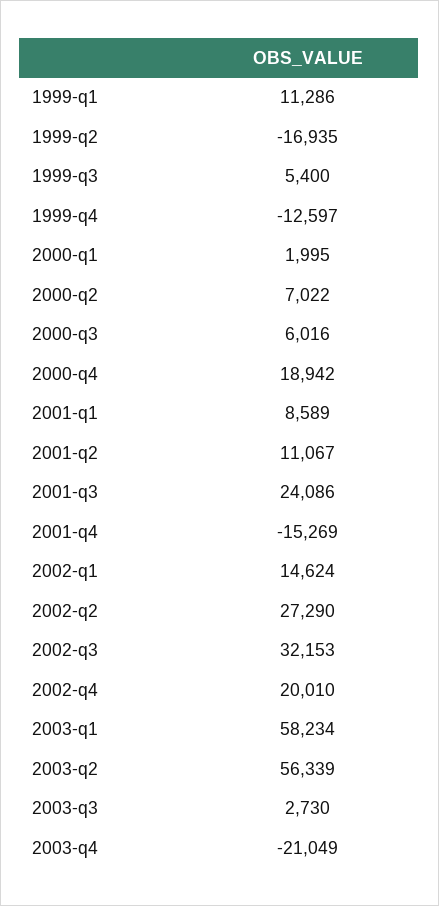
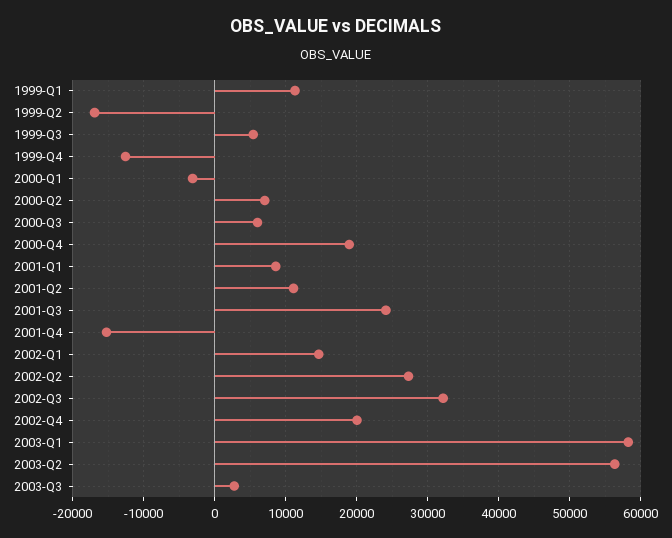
2000-q1: 1995 -> -3000
2003-q4: -21049 -> none

